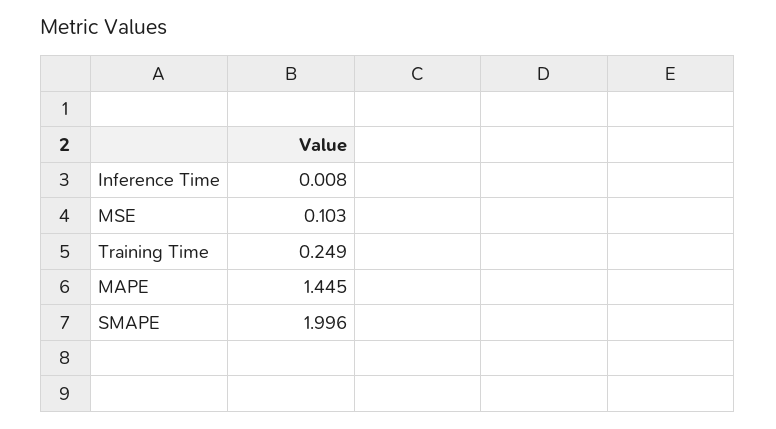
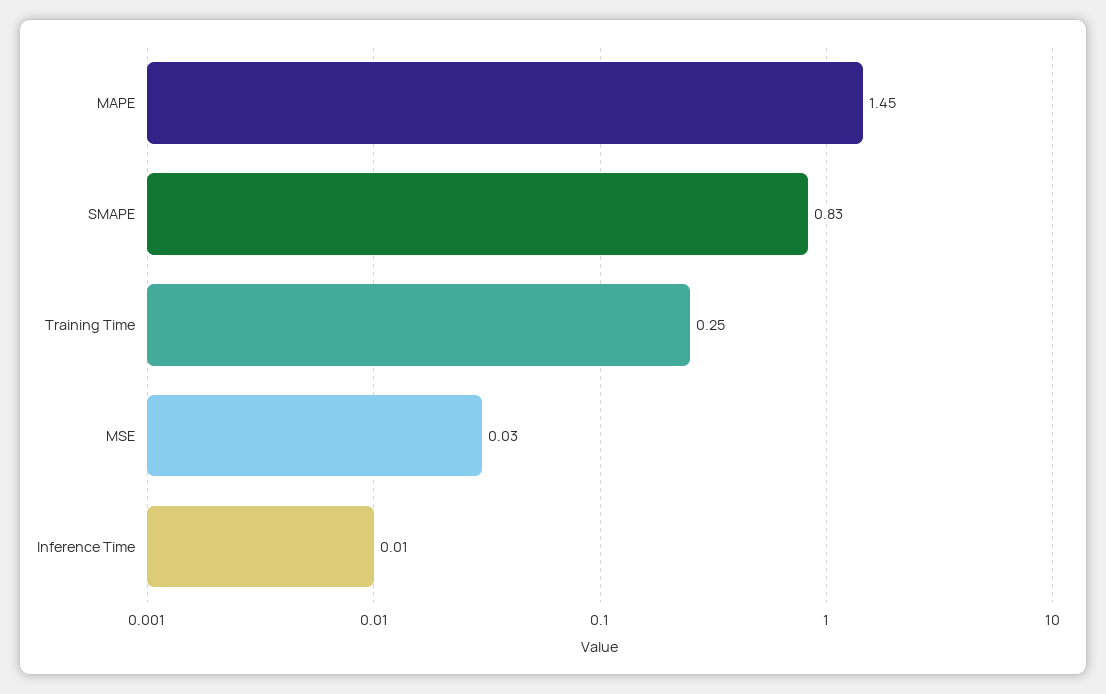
MSE: 0.103 -> 0.03
SMAPE: 1.996 -> 0.83

